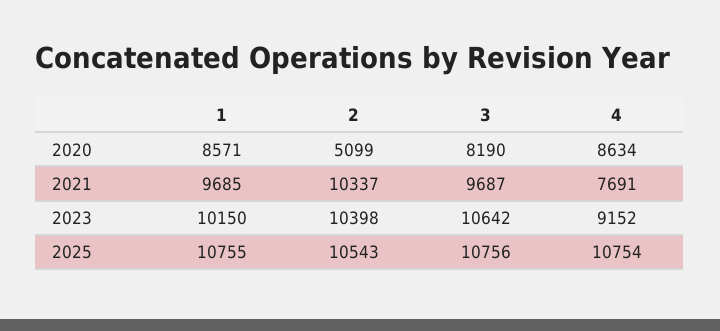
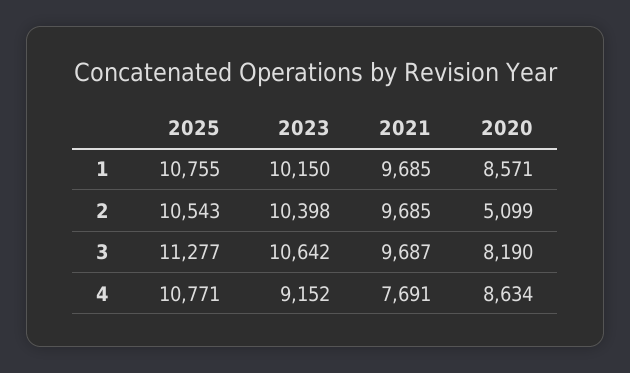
2, 2021: 10337 -> 9685
3, 2025: 10756 -> 11277
4, 2025: 10754 -> 10771

